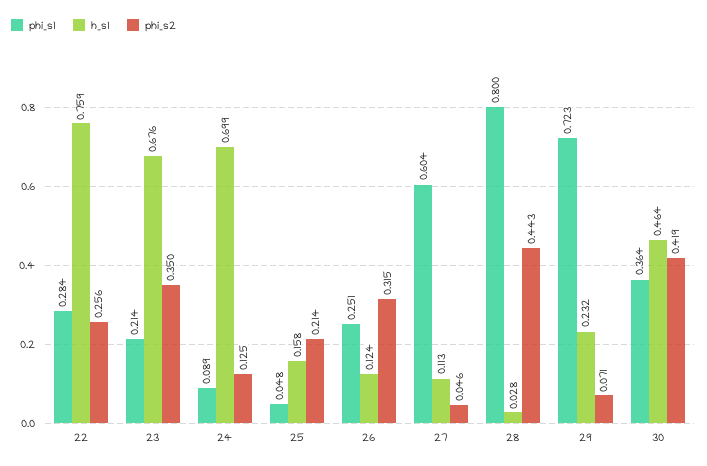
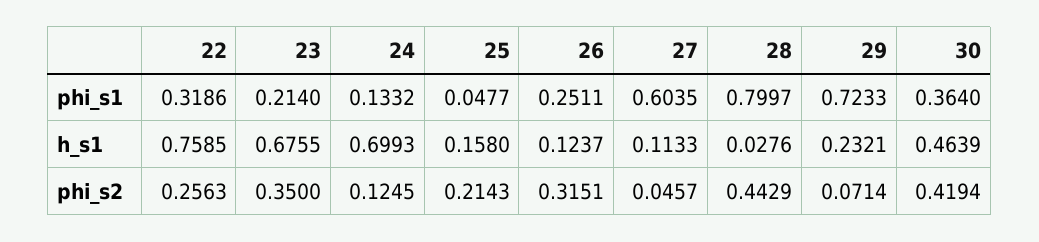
phi_s1, 22: 0.284 -> 0.3186
phi_s1, 24: 0.089 -> 0.1332

